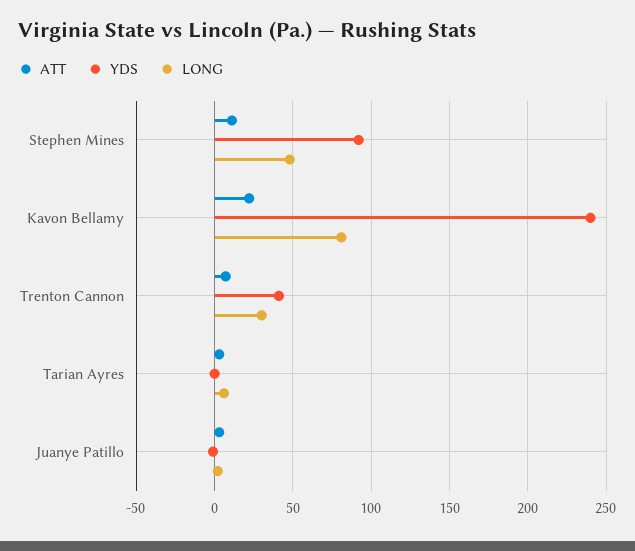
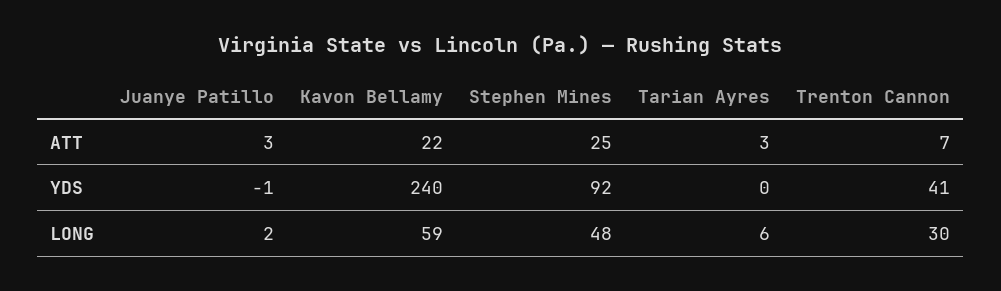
ATT, Stephen Mines: 10 -> 25
LONG, Kavon Bellamy: 80 -> 59

